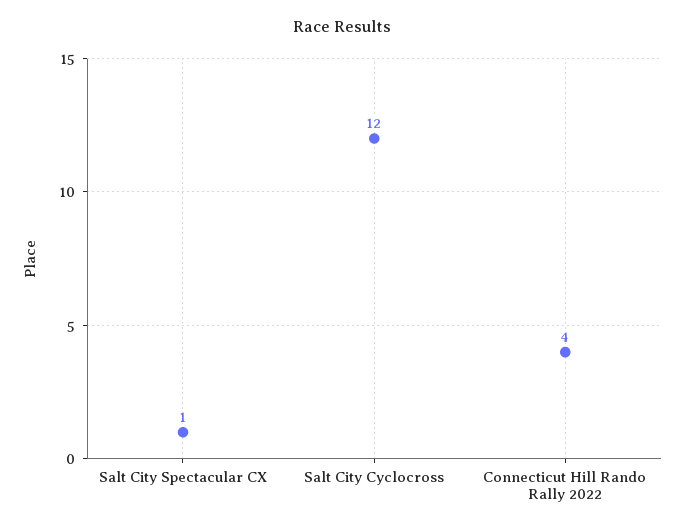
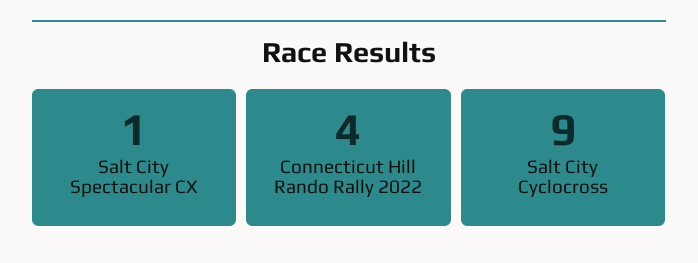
Salt City Cyclocross: 12 -> 9

